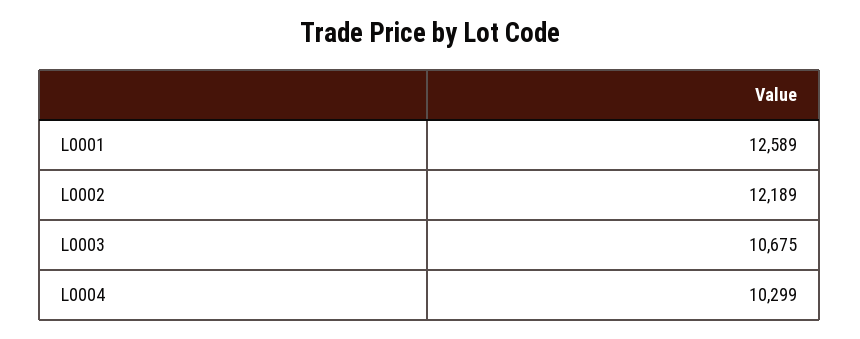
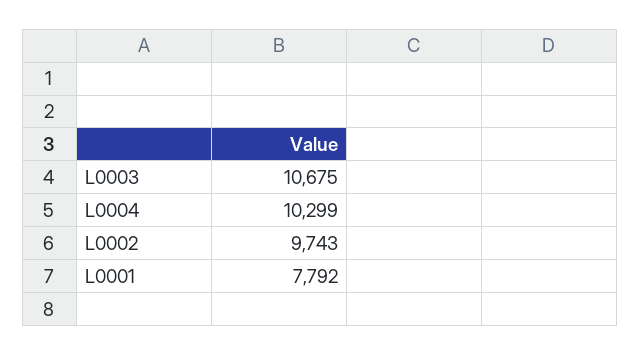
L0001: 12589 -> 7792
L0002: 12189 -> 9743

